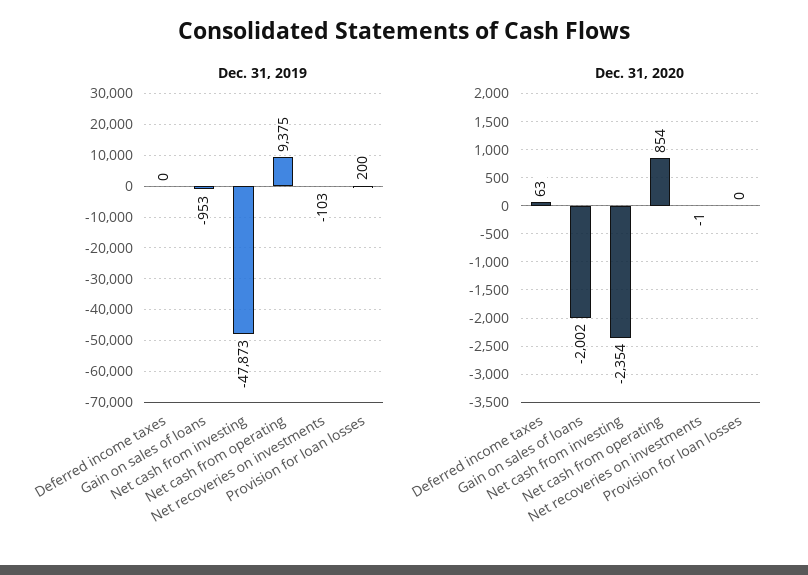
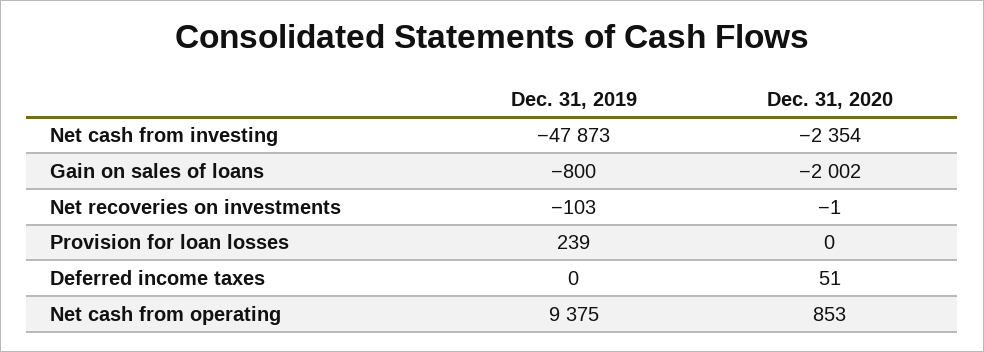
Dec. 31, 2019, Gain on sales of loans: -953 -> -800
Dec. 31, 2019, Provision for loan losses: 200 -> 239
Dec. 31, 2020, Deferred income taxes: 63 -> 51
Dec. 31, 2020, Net cash from operating: 854 -> 853

